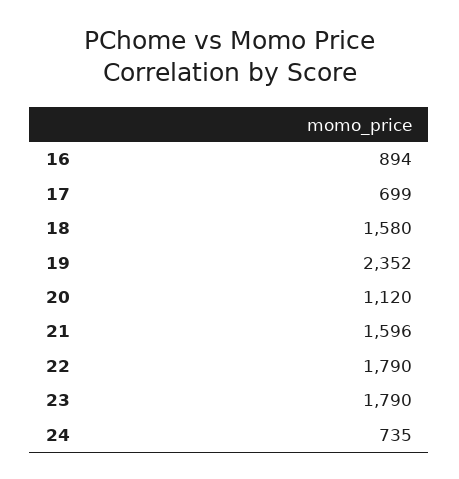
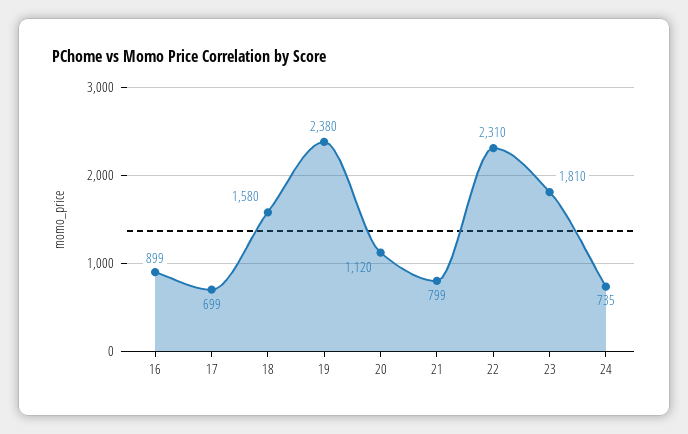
16: 894 -> 899
19: 2352 -> 2380
21: 1596 -> 799
22: 1790 -> 2310
23: 1790 -> 1810

